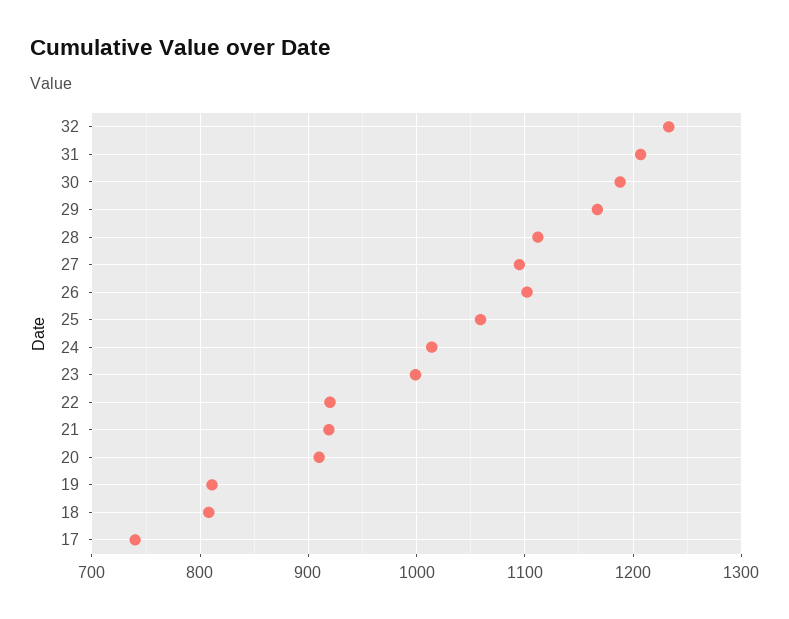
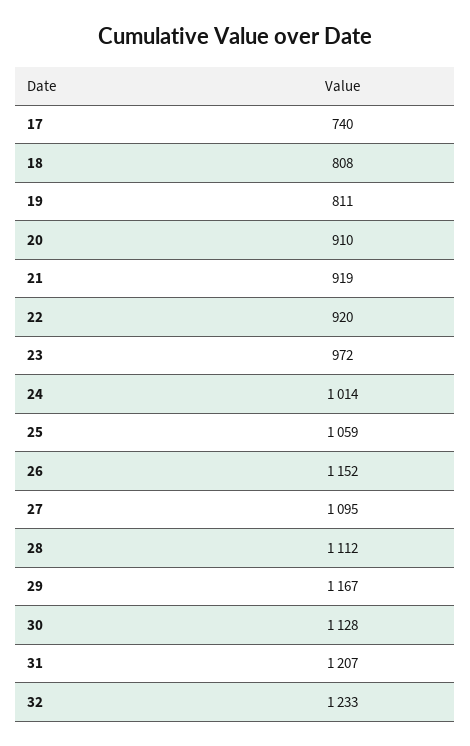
30: 1190 -> 1128
26: 1100 -> 1152
23: 1000 -> 972

